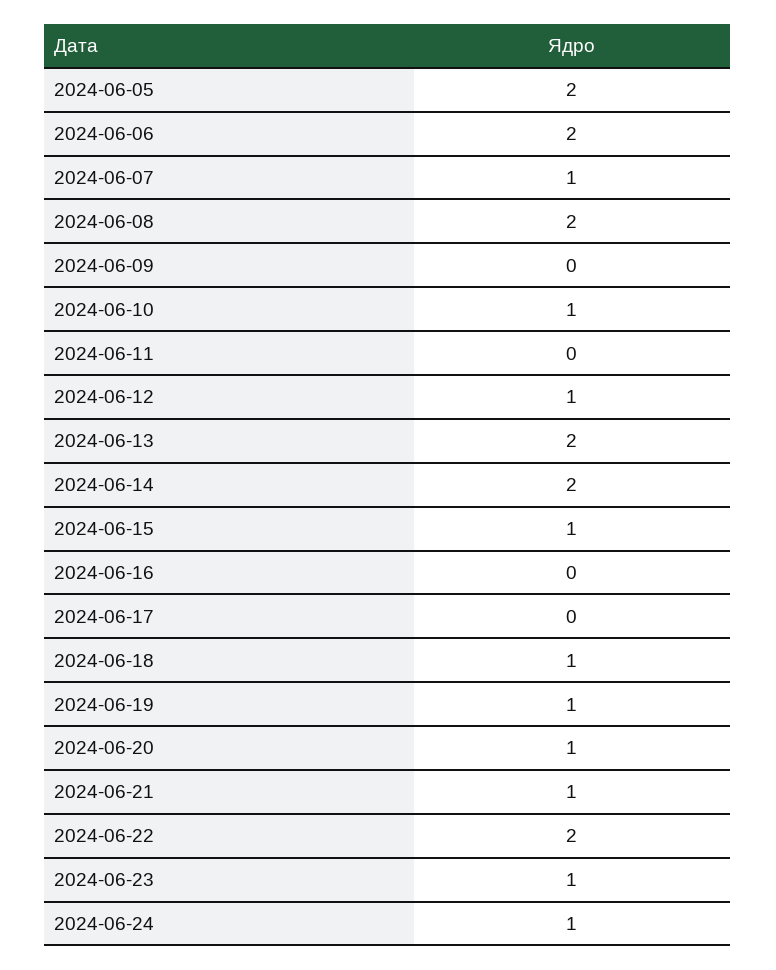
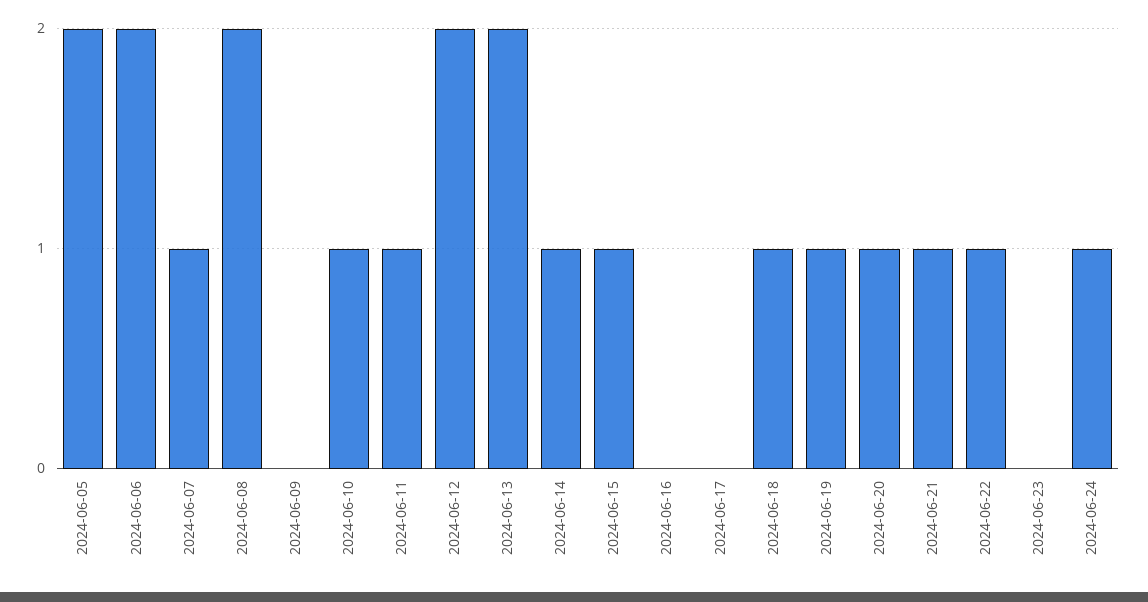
2024-06-11: 0 -> 1
2024-06-12: 1 -> 2
2024-06-14: 2 -> 1
2024-06-22: 2 -> 1
2024-06-23: 1 -> 0

